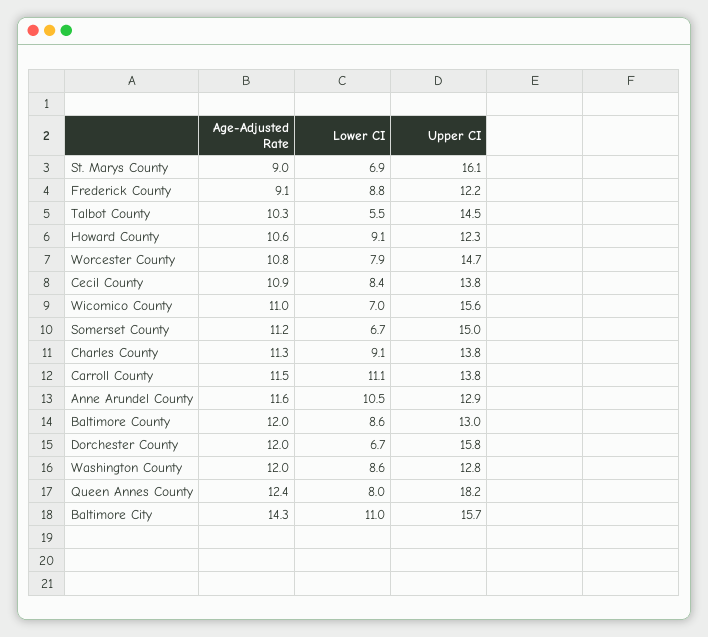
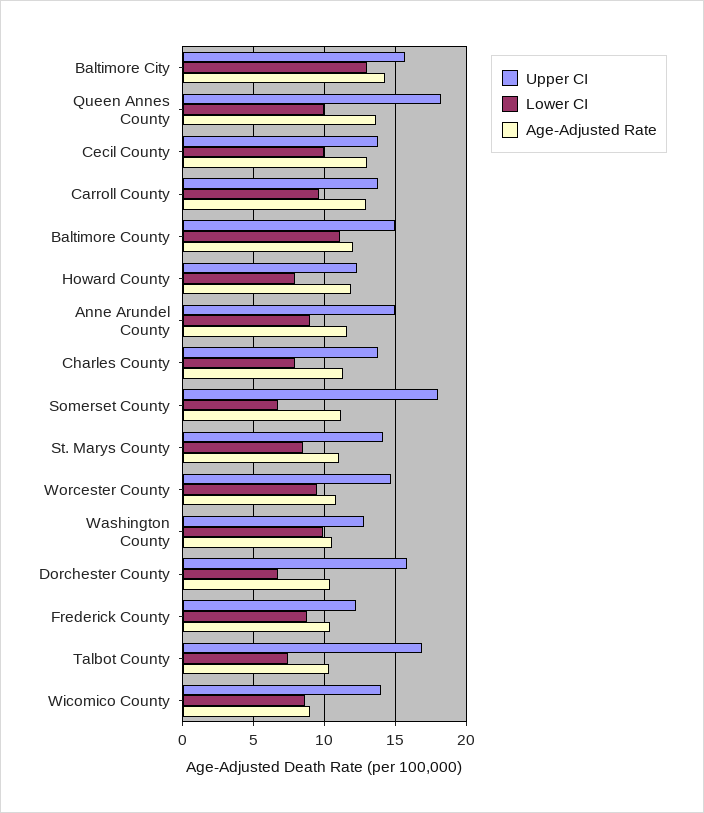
Age-Adjusted Rate, St. Marys County: 9 -> 11
Lower CI, St. Marys County: 6.9 -> 8.5
Upper CI, St. Marys County: 16.1 -> 14
Age-Adjusted Rate, Frederick County: 9.1 -> 10.5
Lower CI, Talbot County: 5.5 -> 7.5
Upper CI, Talbot County: 14.5 -> 17
Age-Adjusted Rate, Howard County: 10.6 -> 12
Lower CI, Howard County: 9.1 -> 8
Lower CI, Worcester County: 7.9 -> 9.5
Age-Adjusted Rate, Cecil County: 10.9 -> 13
Lower CI, Cecil County: 8.4 -> 10
Age-Adjusted Rate, Wicomico County: 11 -> 9
Lower CI, Wicomico County: 7 -> 8.5
Upper CI, Wicomico County: 15.6 -> 14
Upper CI, Somerset County: 15 -> 18
Lower CI, Charles County: 9.1 -> 8
Age-Adjusted Rate, Carroll County: 11.5 -> 13
Lower CI, Carroll County: 11.1 -> 9.5
Lower CI, Anne Arundel County: 10.5 -> 9
Upper CI, Anne Arundel County: 12.9 -> 15
Lower CI, Baltimore County: 8.6 -> 11
Upper CI, Baltimore County: 13 -> 15
Age-Adjusted Rate, Dorchester County: 12 -> 10.5
Age-Adjusted Rate, Washington County: 12 -> 10.5
Lower CI, Washington County: 8.6 -> 10
Age-Adjusted Rate, Queen Annes County: 12.4 -> 13.5
Lower CI, Queen Annes County: 8 -> 10
Lower CI, Baltimore City: 11 -> 13

